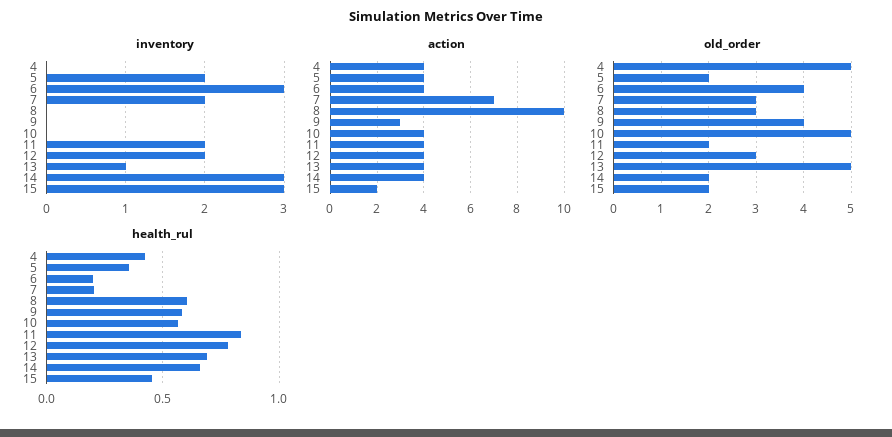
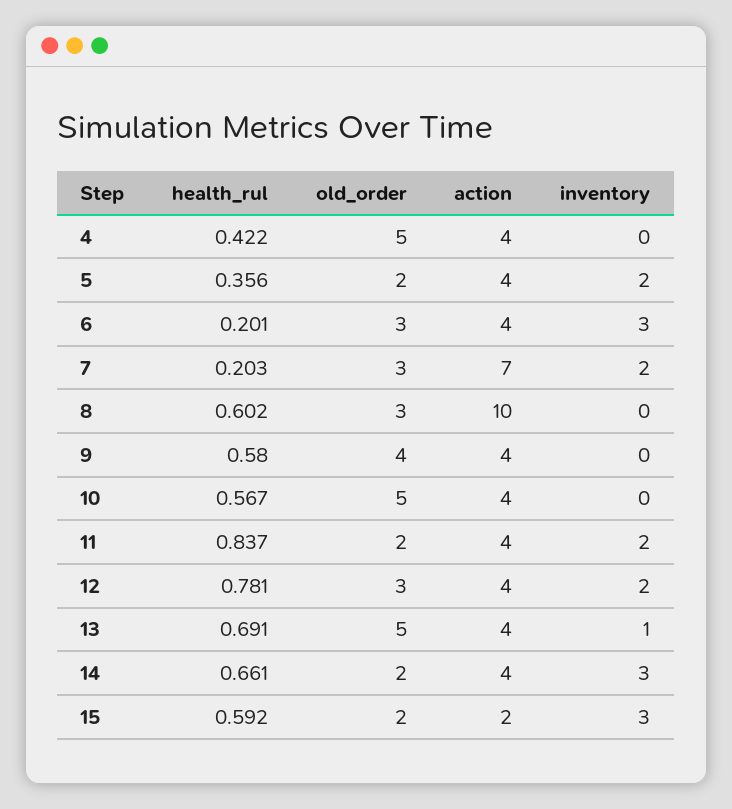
action, 9: 3 -> 4
old_order, 6: 4 -> 3
health_rul, 15: 0.45 -> 0.592

